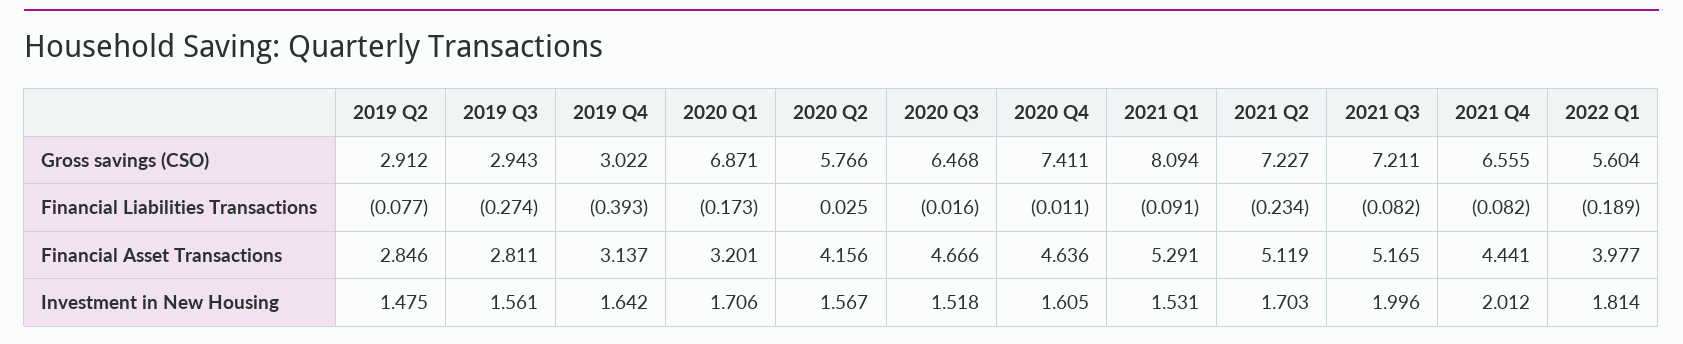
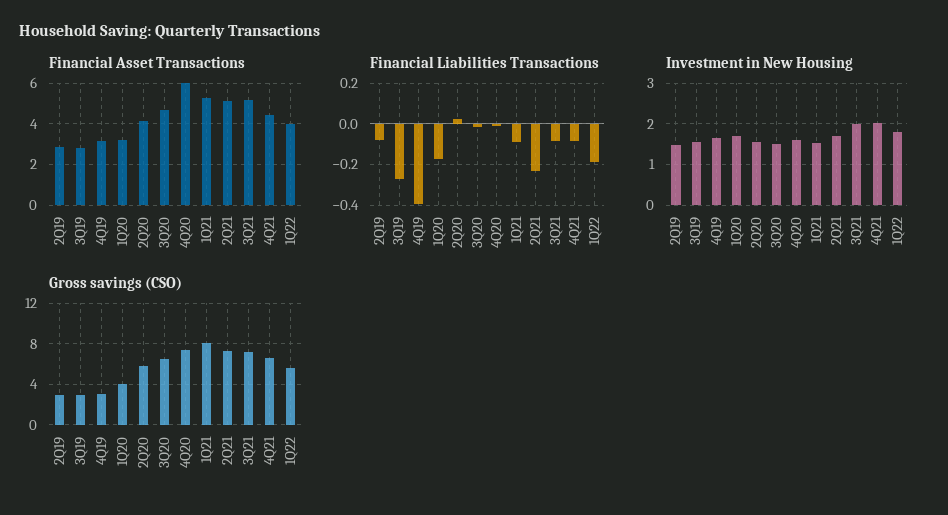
Gross savings (CSO), 2020 Q1: 6.871 -> 4
Financial Asset Transactions, 2020 Q4: 4.636 -> 6

